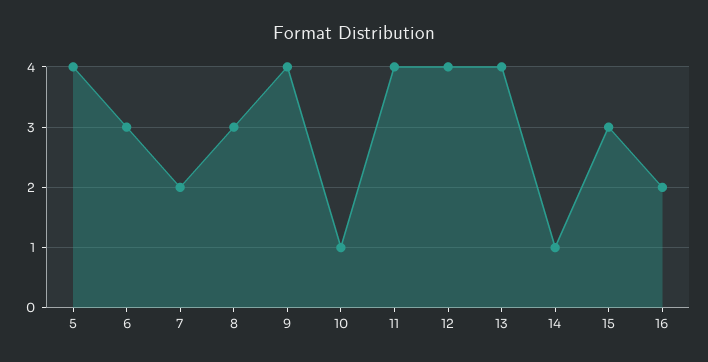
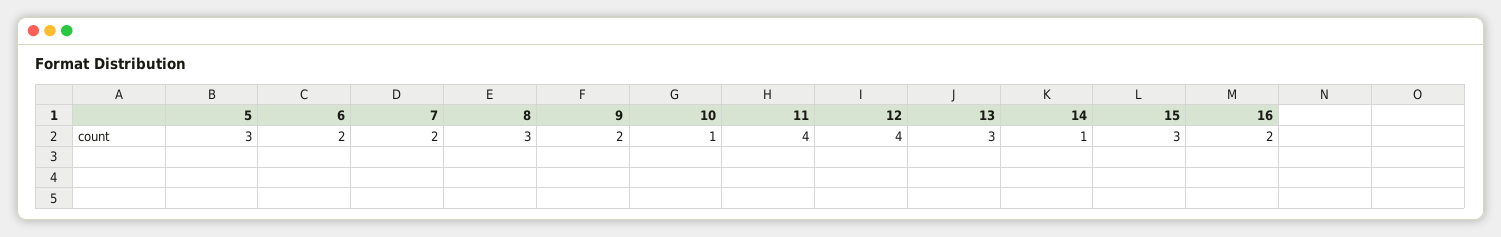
5: 4 -> 3
6: 3 -> 2
9: 4 -> 2
13: 4 -> 3

